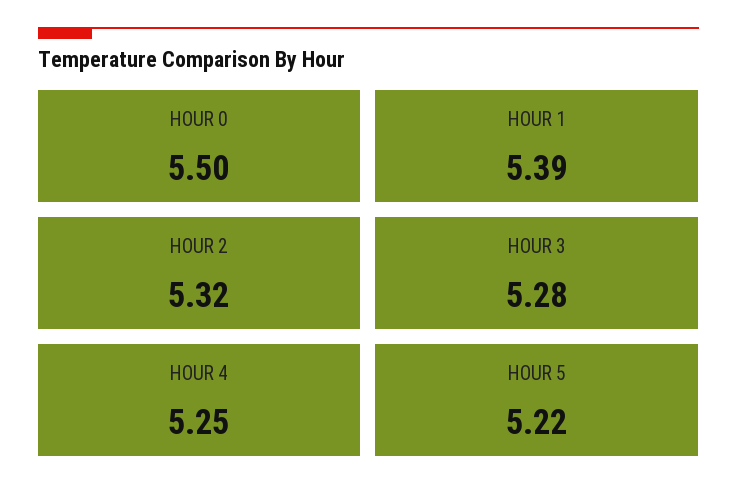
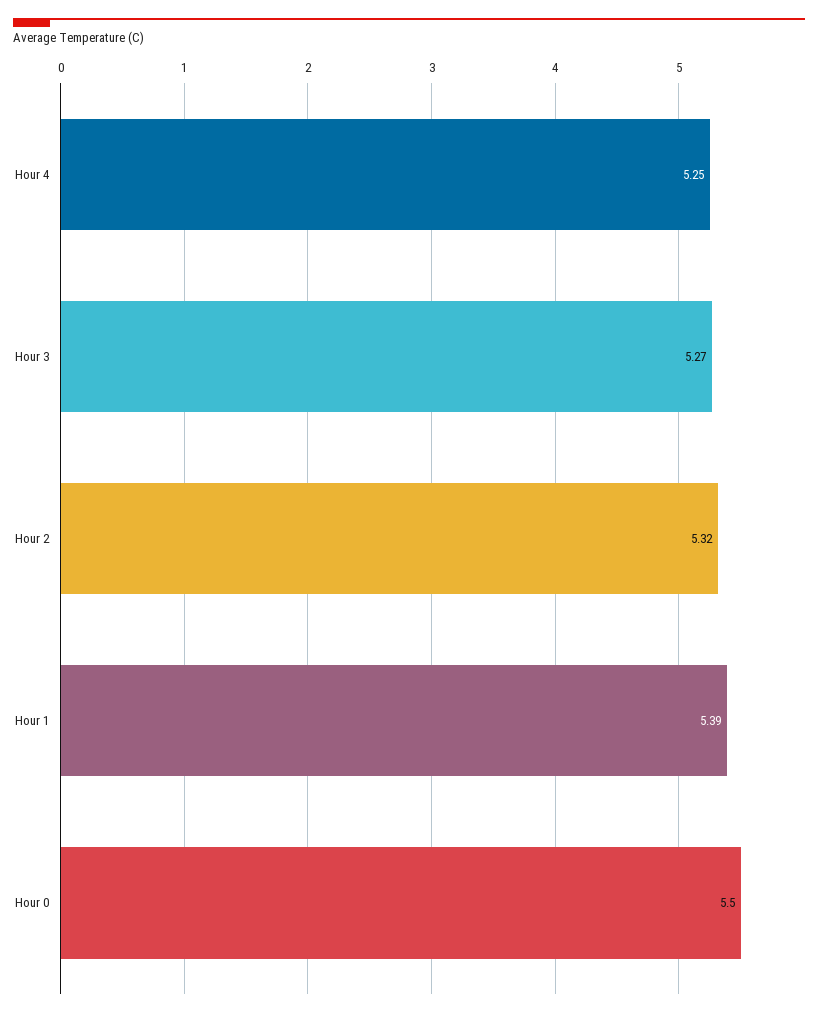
HOUR 3: 5.28 -> 5.27
HOUR 5: 5.22 -> none

